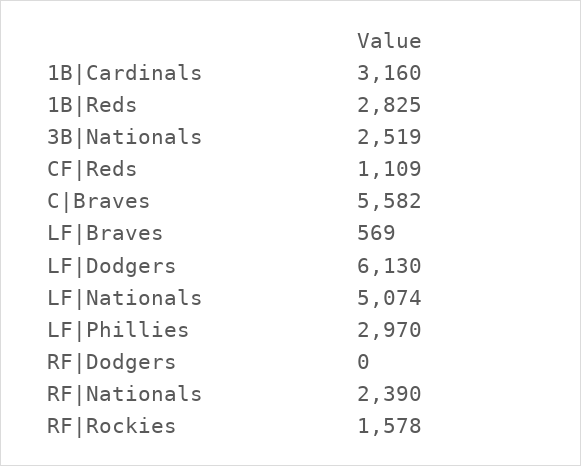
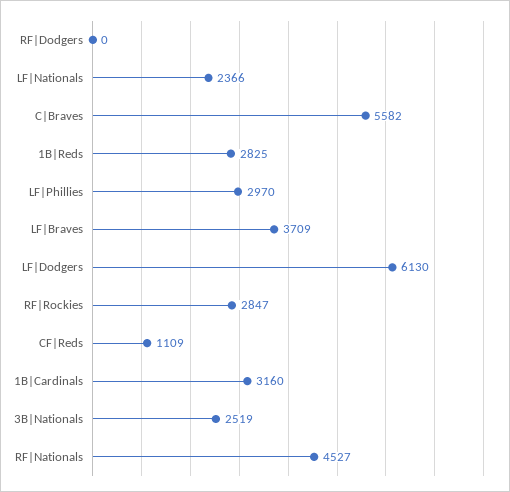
LF|Braves: 569 -> 3709
LF|Nationals: 5074 -> 2366
RF|Nationals: 2390 -> 4527
RF|Rockies: 1578 -> 2847

